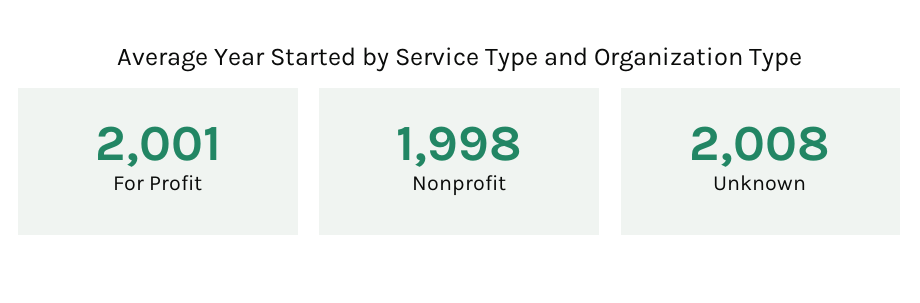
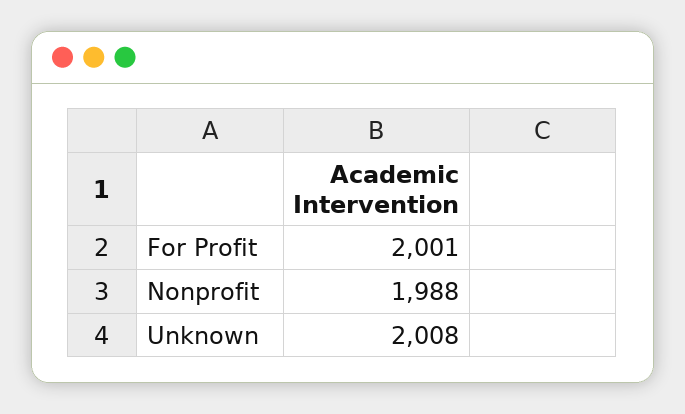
Nonprofit: 1998 -> 1988

